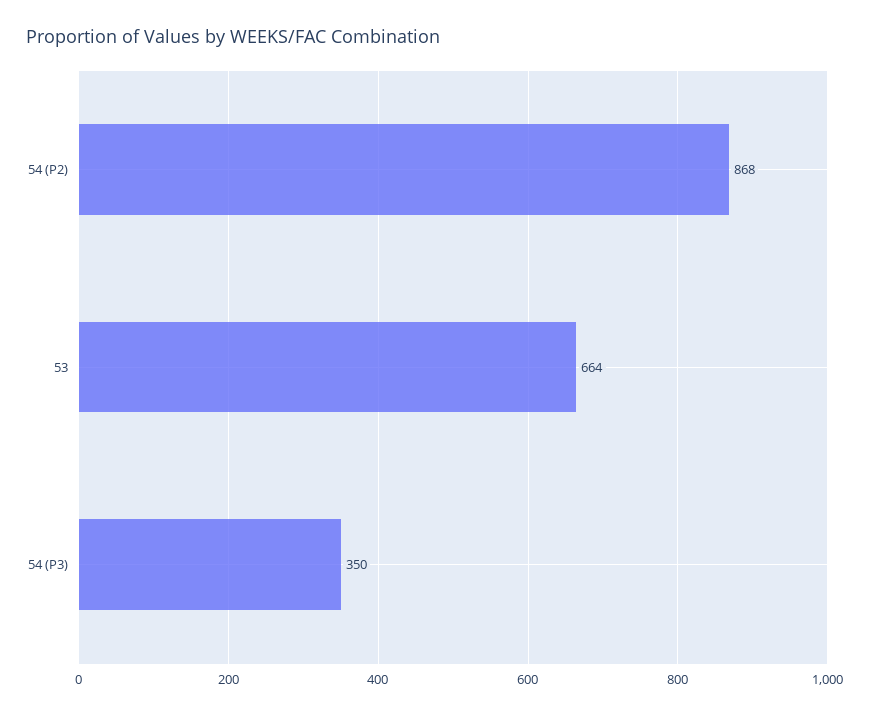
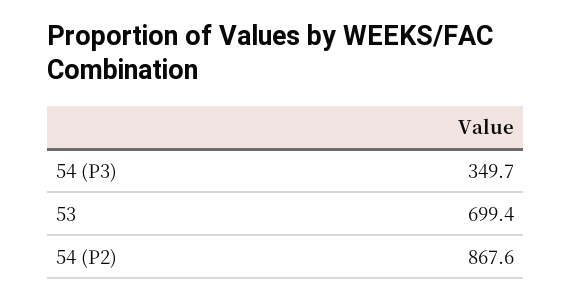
53: 664 -> 699.4

